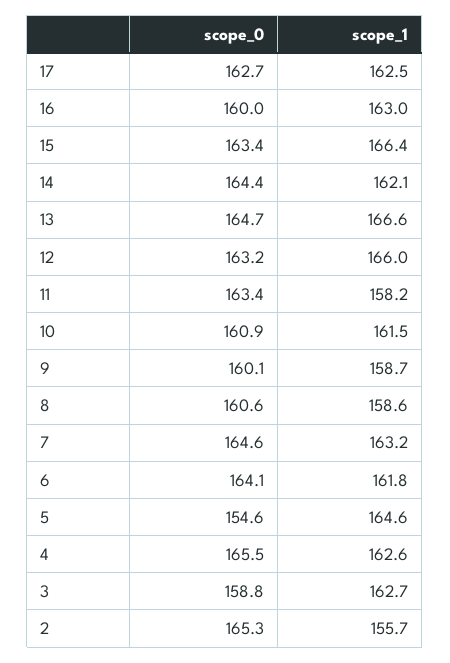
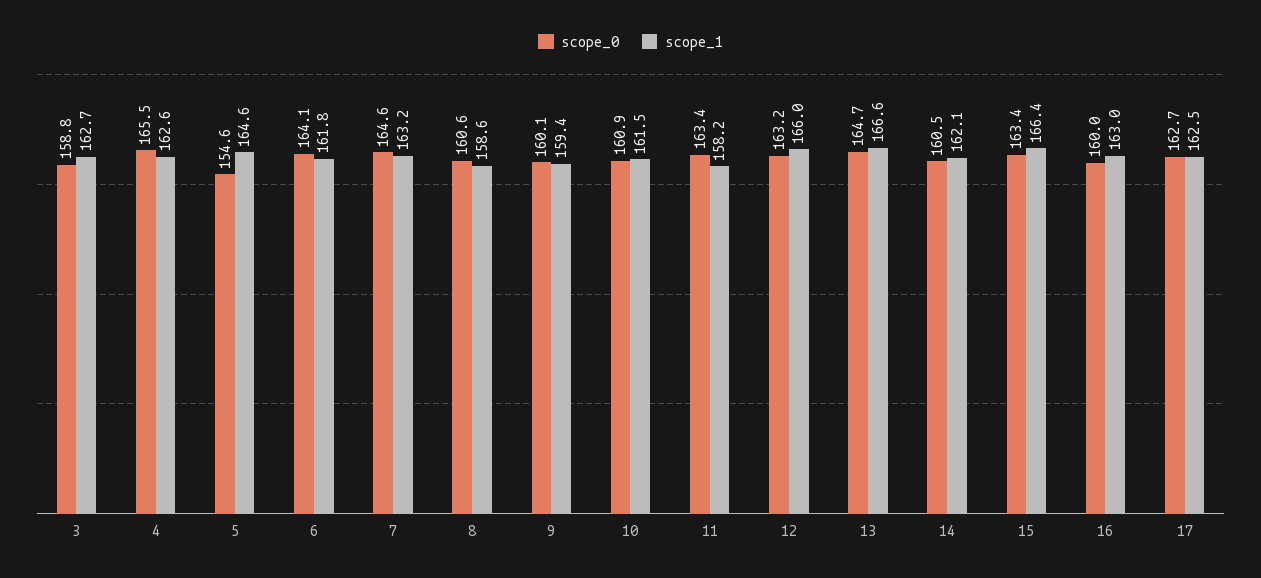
scope_0, 14: 164.4 -> 160.5
scope_1, 9: 158.7 -> 159.4
scope_0, 2: 165.3 -> none
scope_1, 2: 155.7 -> none

